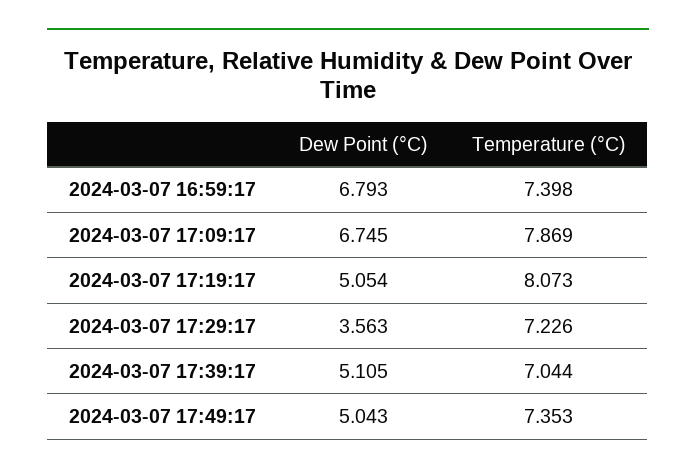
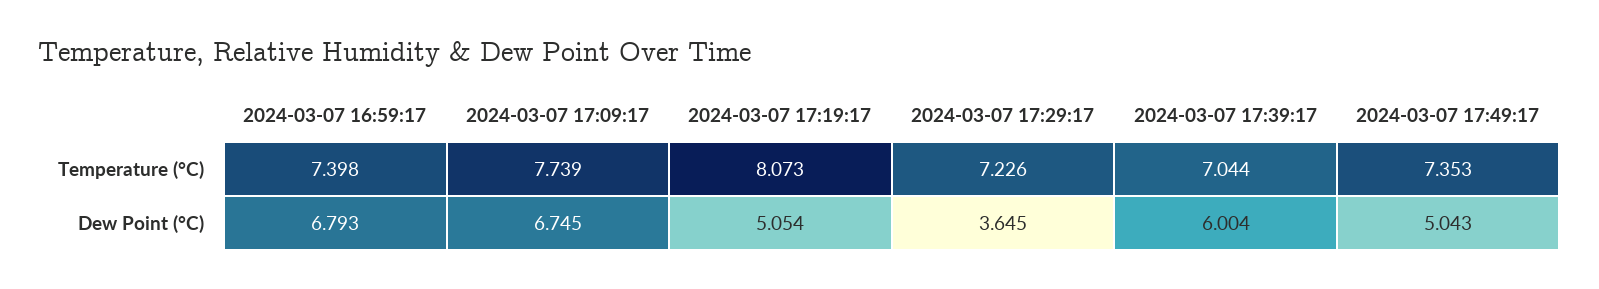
Temperature (°C), 2024-03-07 17:09:17: 7.869 -> 7.739
Dew Point (°C), 2024-03-07 17:29:17: 3.563 -> 3.645
Dew Point (°C), 2024-03-07 17:39:17: 5.105 -> 6.004

